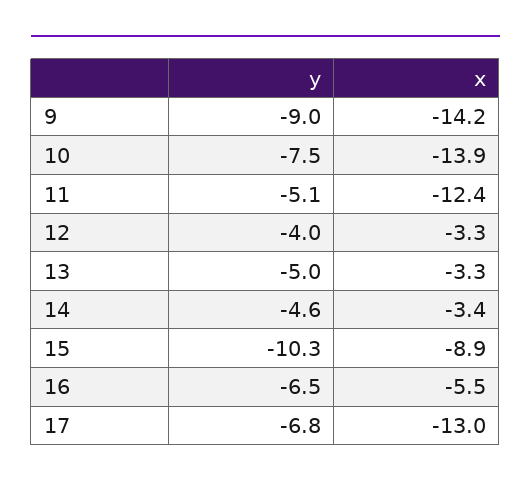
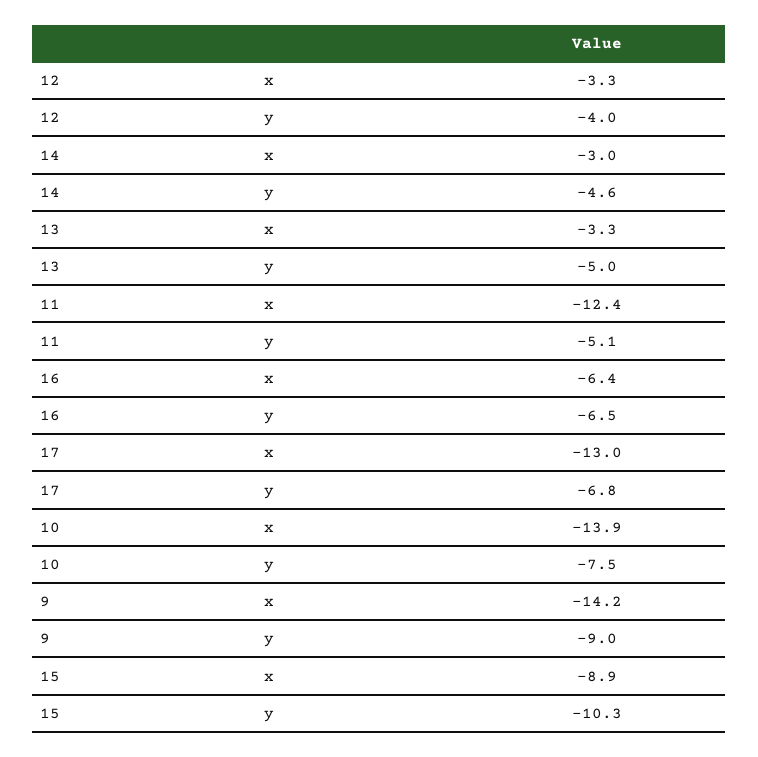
x, 14: -3.4 -> -3
x, 16: -5.5 -> -6.4

